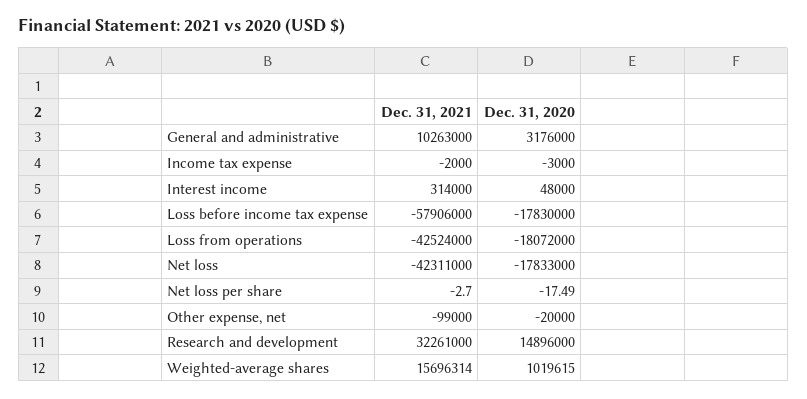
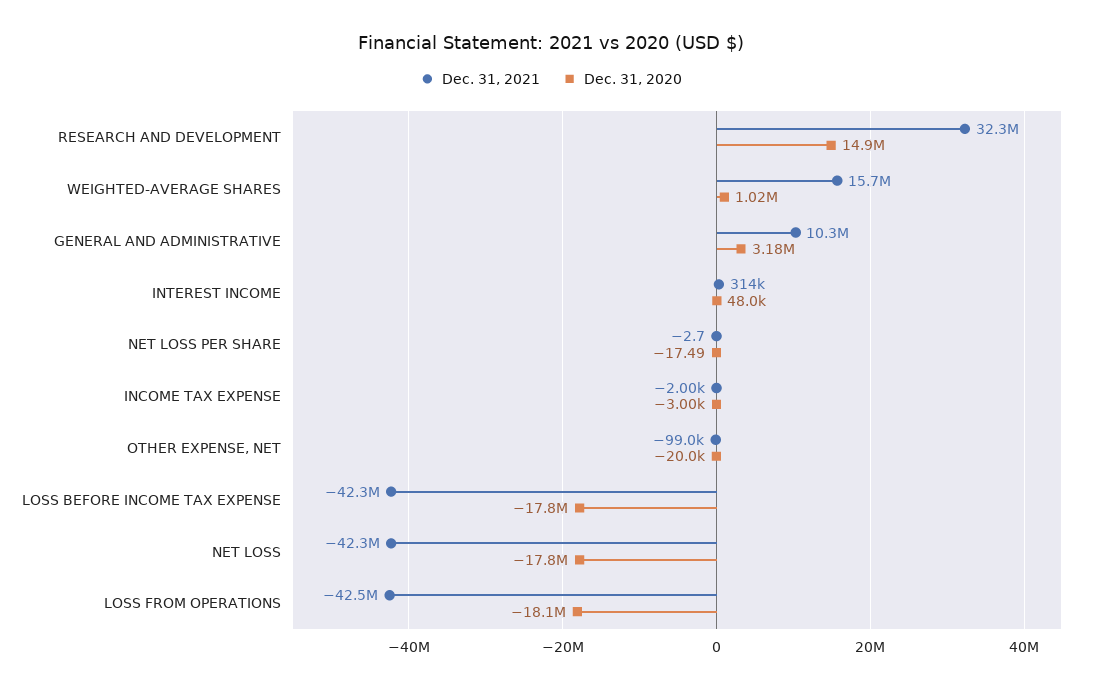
Dec. 31, 2021, Loss before income tax expense: -57906000 -> -42300000

